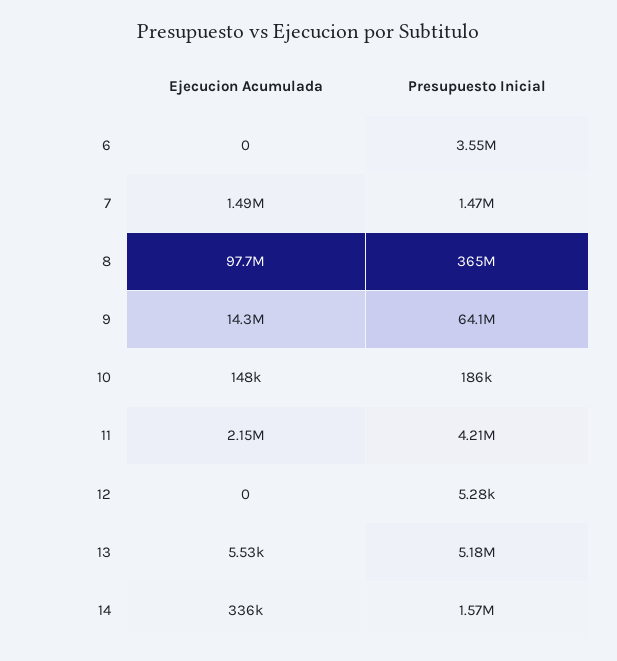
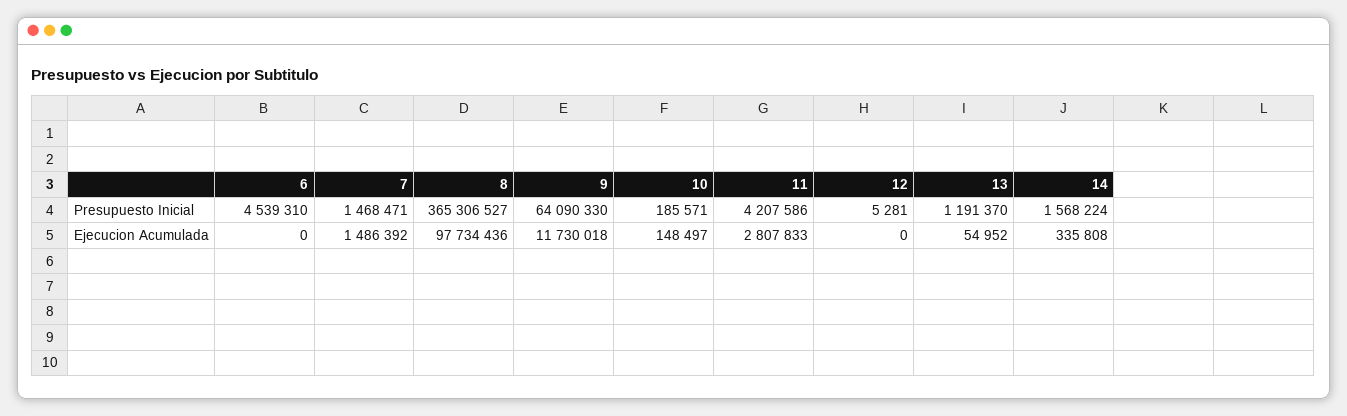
Presupuesto Inicial, 6: 3550000 -> 4539310
Ejecucion Acumulada, 9: 14300000 -> 11730018
Ejecucion Acumulada, 11: 2150000 -> 2807833
Ejecucion Acumulada, 13: 5530 -> 54952
Presupuesto Inicial, 13: 5180000 -> 1191370

